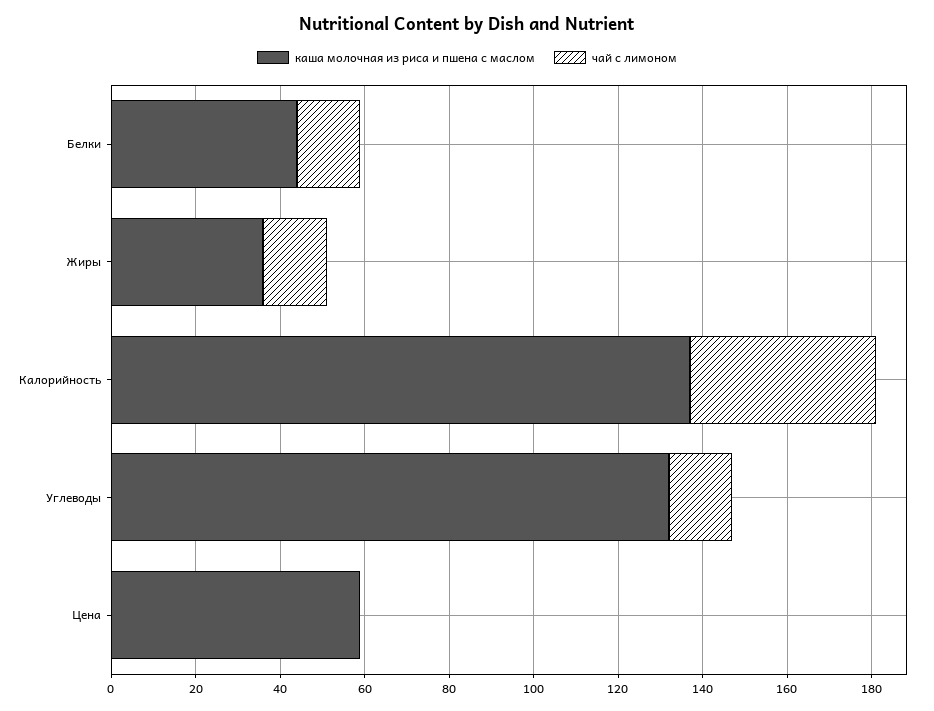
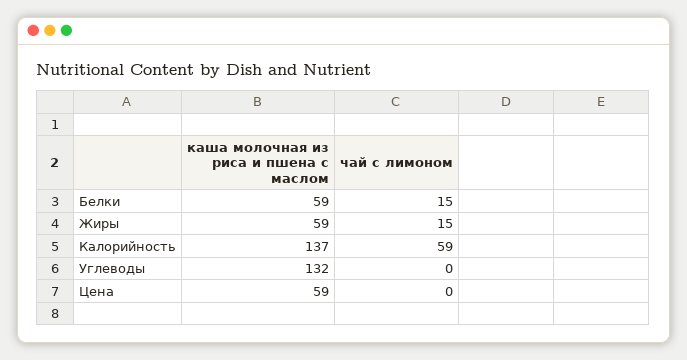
каша молочная из риса и пшена с маслом, Белки: 45 -> 59
каша молочная из риса и пшена с маслом, Жиры: 35 -> 59
чай с лимоном, Калорийность: 45 -> 59
чай с лимоном, Углеводы: 15 -> 0

